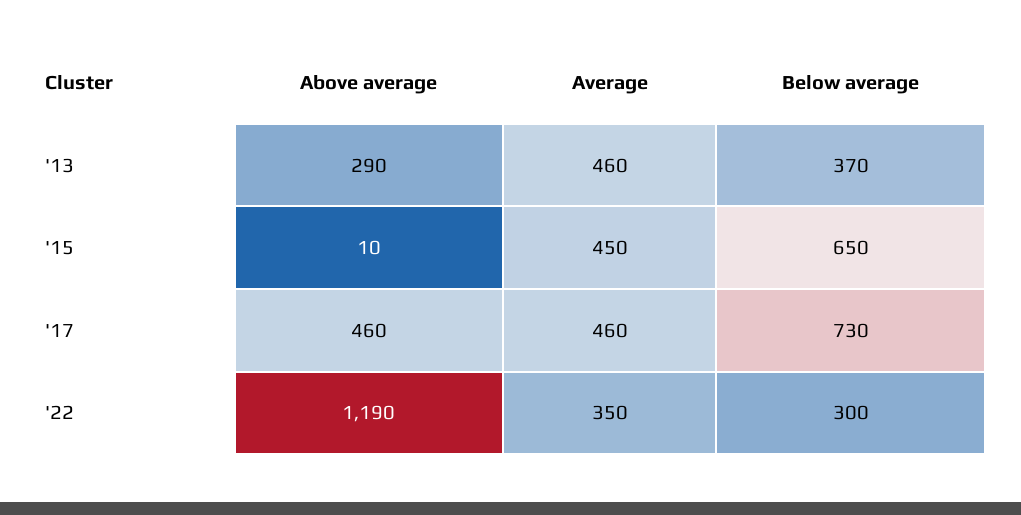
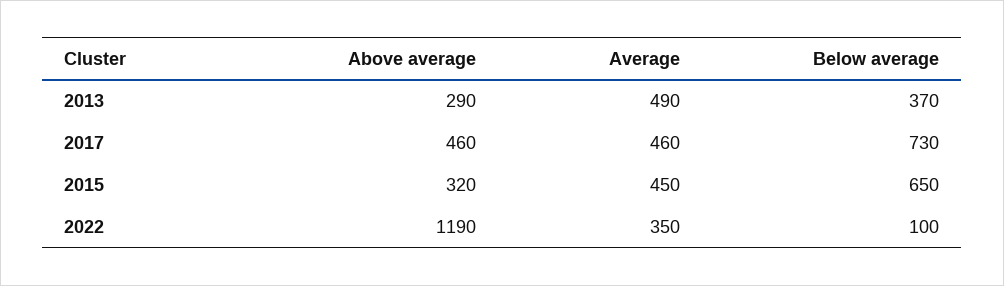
Average, '13: 460 -> 490
Above average, '15: 10 -> 320
Below average, '22: 300 -> 100

